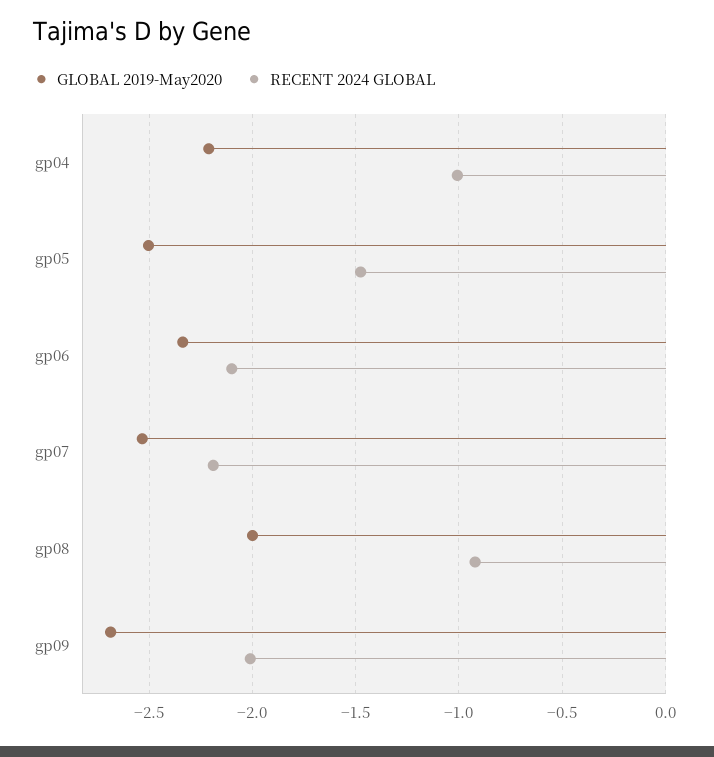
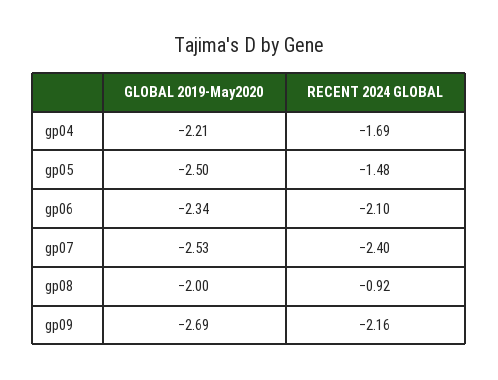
RECENT 2024 GLOBAL, gp04: -1 -> -1.69
RECENT 2024 GLOBAL, gp07: -2.2 -> -2.4
RECENT 2024 GLOBAL, gp09: -2 -> -2.16

